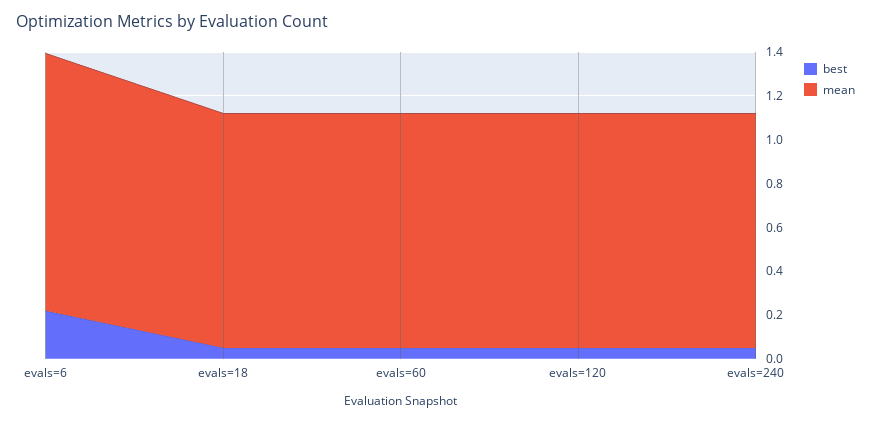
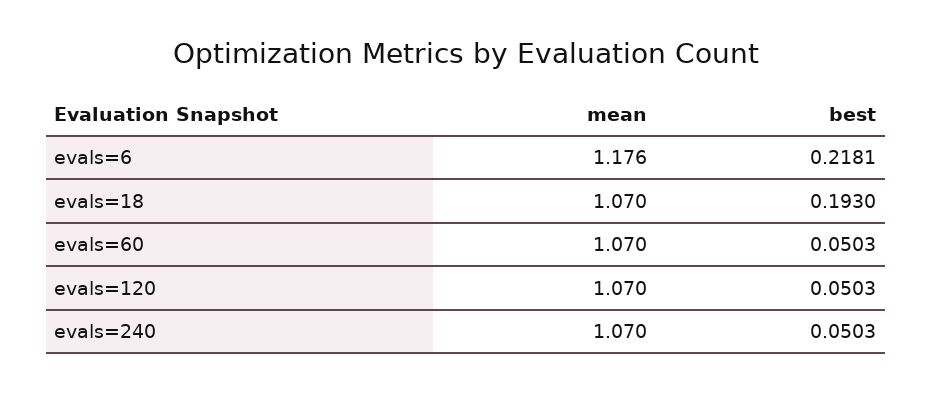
best, evals=18: 0.05 -> 0.193

